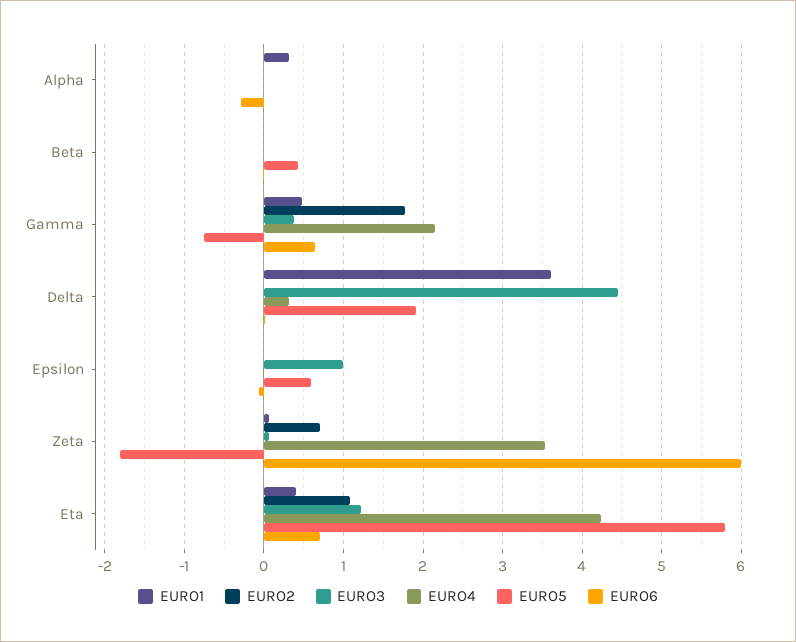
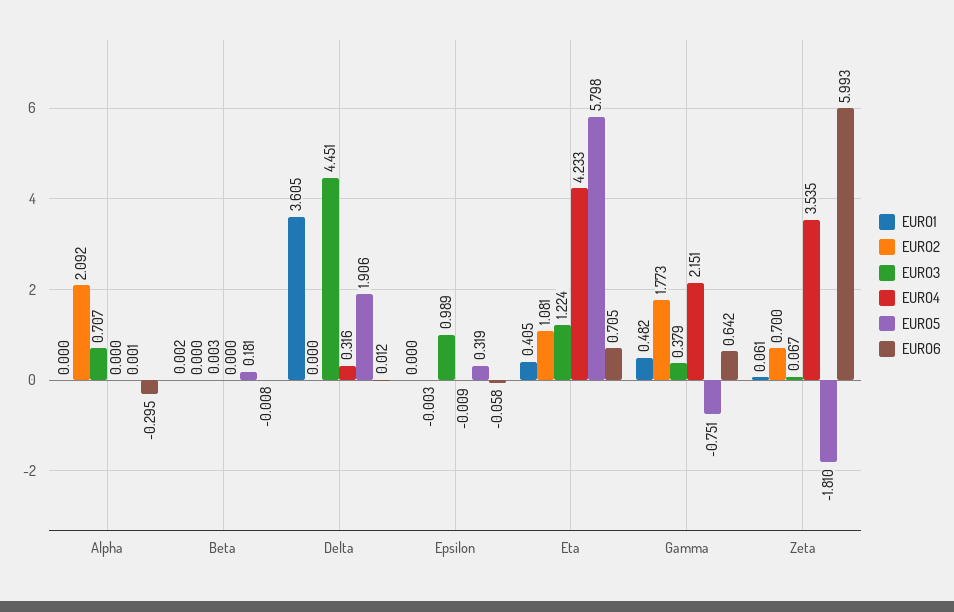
EURO1, Alpha: 0.3 -> 0
EURO2, Alpha: 0 -> 2.092
EURO3, Alpha: 0 -> 0.707
EURO5, Beta: 0.4 -> 0.181
EURO5, Epsilon: 0.6 -> 0.319

